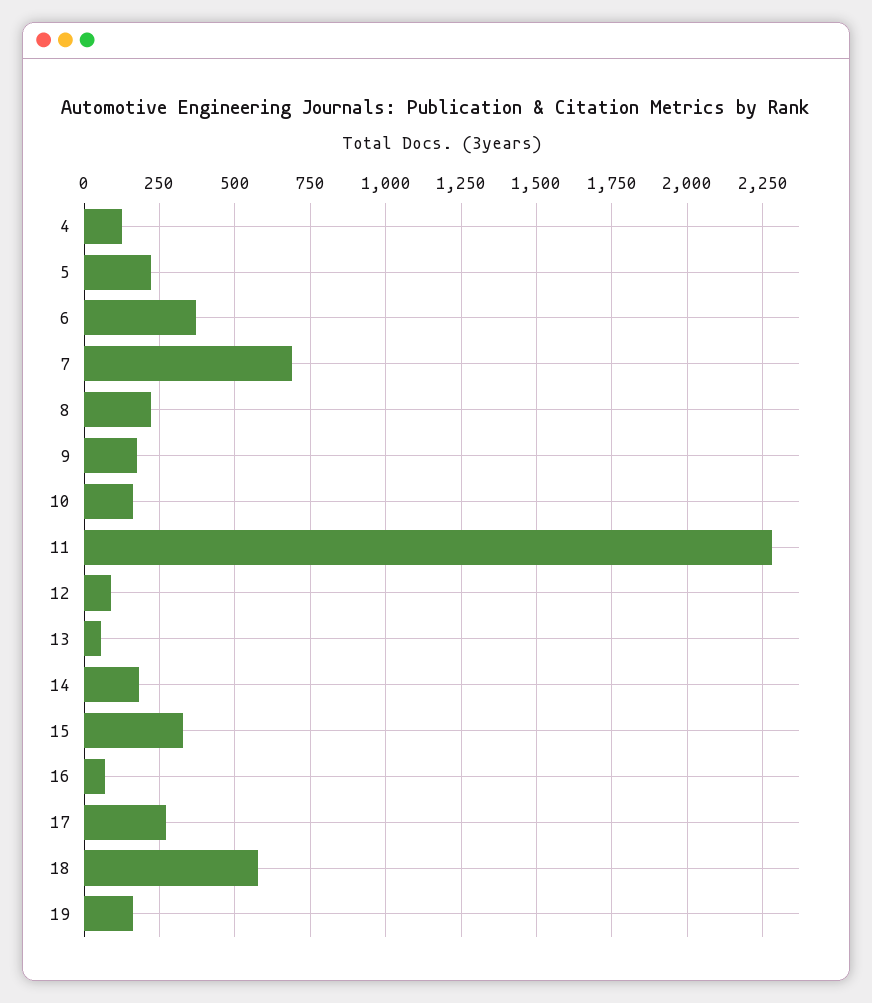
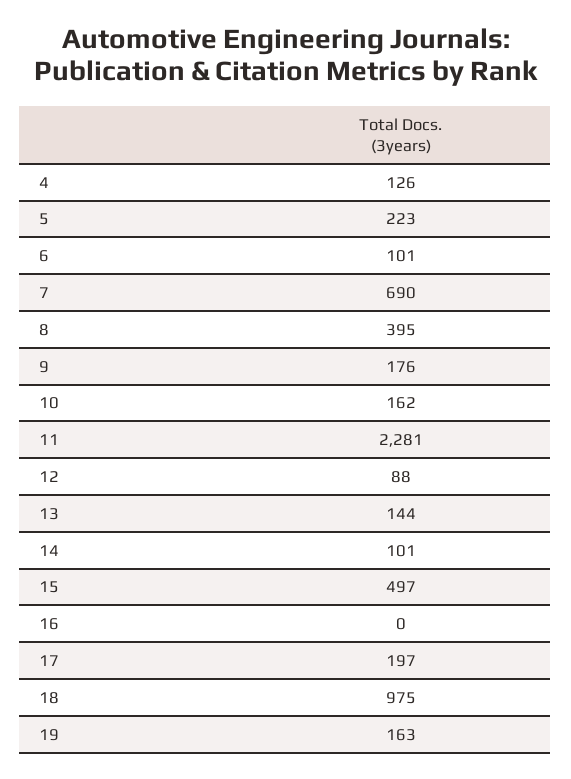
6: 375 -> 101
8: 225 -> 395
13: 50 -> 144
14: 175 -> 101
15: 325 -> 497
16: 75 -> 0
17: 275 -> 197
18: 575 -> 975

